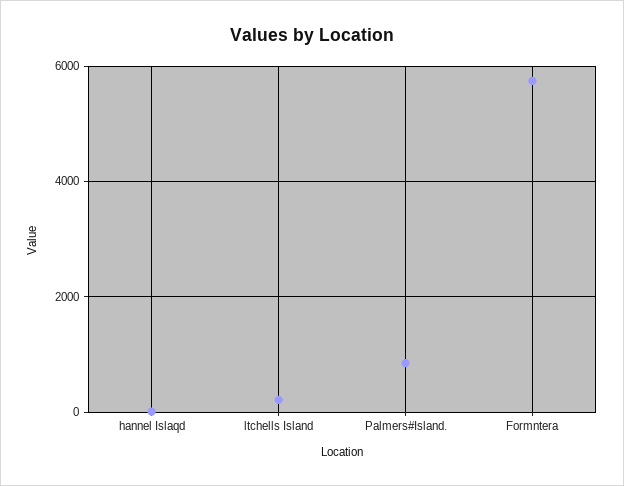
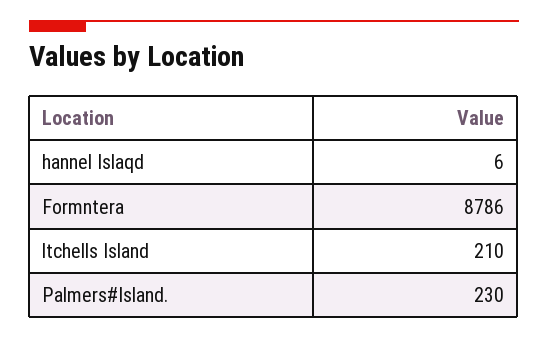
Palmers#Island.: 800 -> 230
Formntera: 5800 -> 8786

